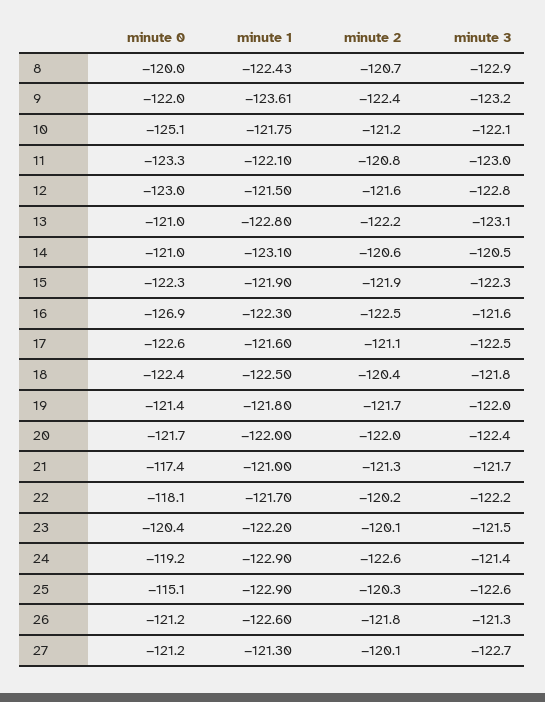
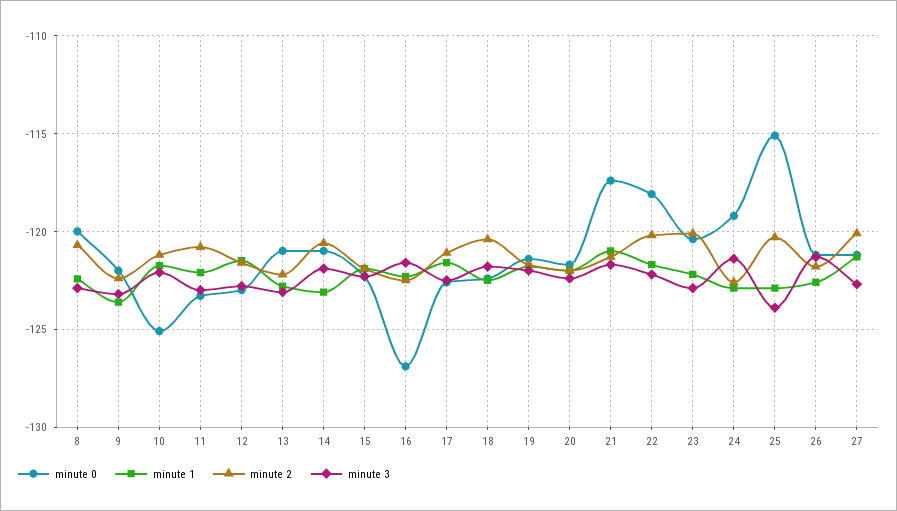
minute 3, 14: -120.5 -> -122
minute 3, 23: -121.5 -> -123
minute 3, 25: -122.6 -> -124

